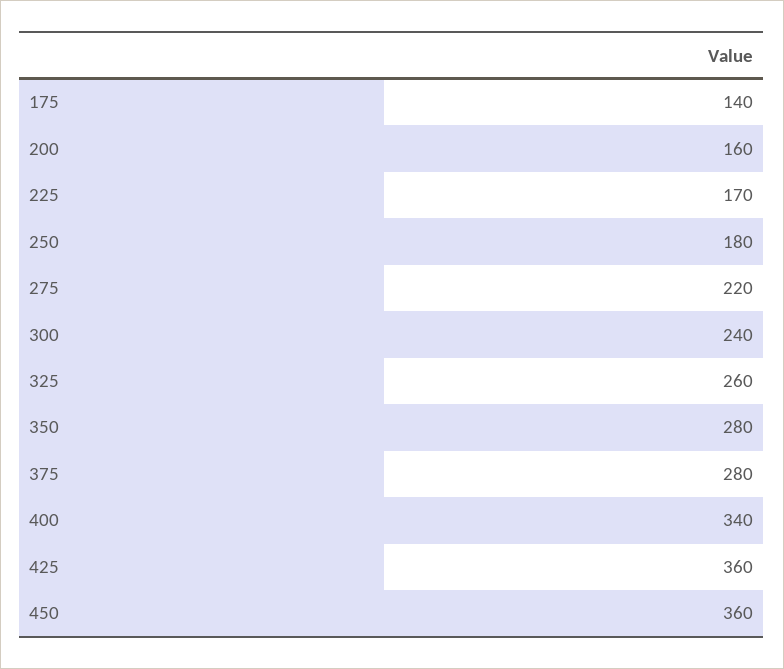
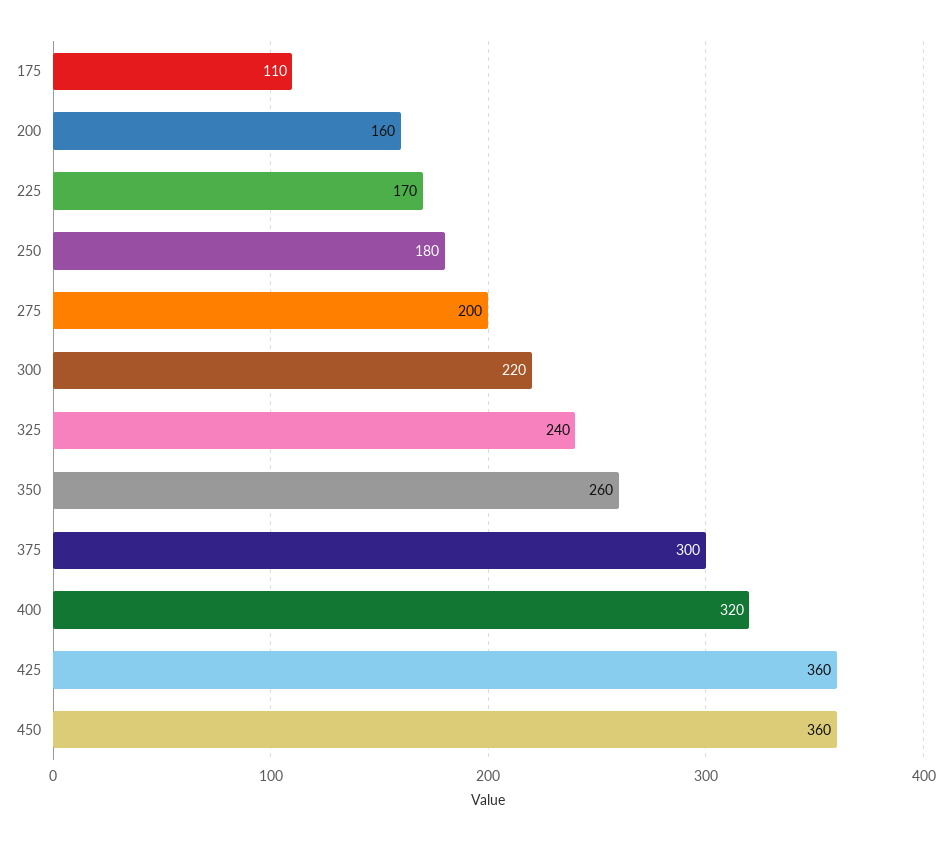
175: 140 -> 110
275: 220 -> 200
300: 240 -> 220
325: 260 -> 240
350: 280 -> 260
375: 280 -> 300
400: 340 -> 320

